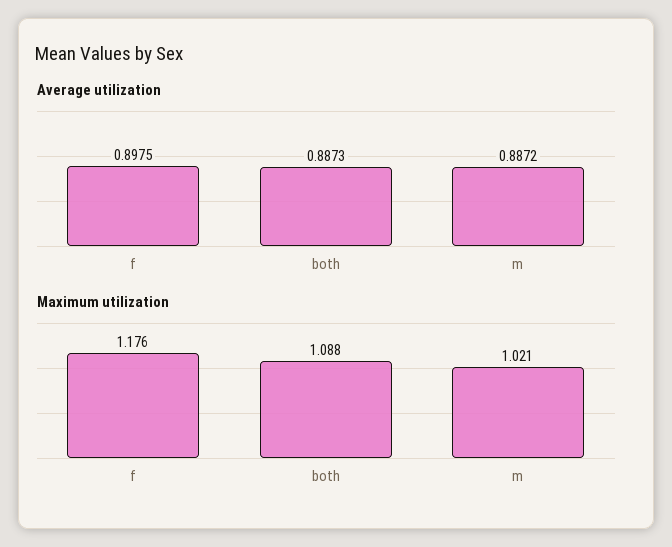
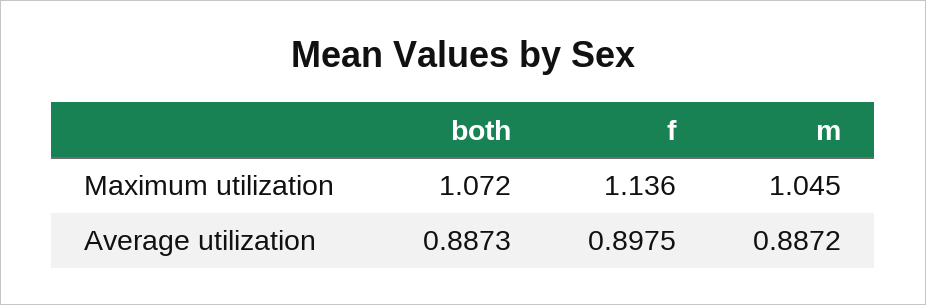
Maximum utilization, f: 1.176 -> 1.136
Maximum utilization, both: 1.088 -> 1.072
Maximum utilization, m: 1.021 -> 1.045

